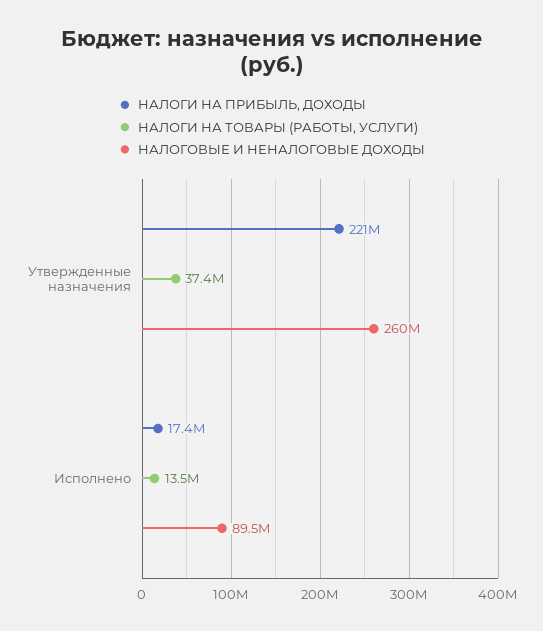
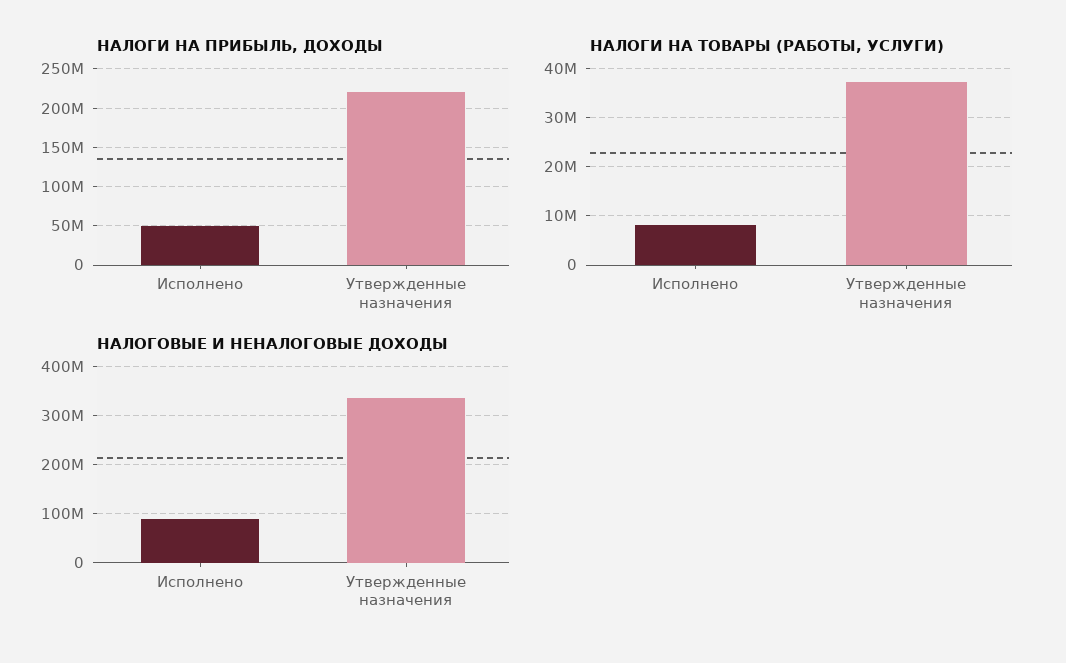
НАЛОГОВЫЕ И НЕНАЛОГОВЫЕ ДОХОДЫ, Утвержденные назначения: 260000000 -> 340000000
НАЛОГИ НА ПРИБЫЛЬ, ДОХОДЫ, Исполнено: 17400000 -> 50000000
НАЛОГИ НА ТОВАРЫ (РАБОТЫ, УСЛУГИ), Исполнено: 13500000 -> 8000000

